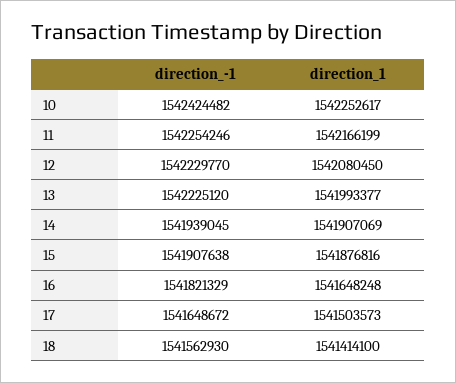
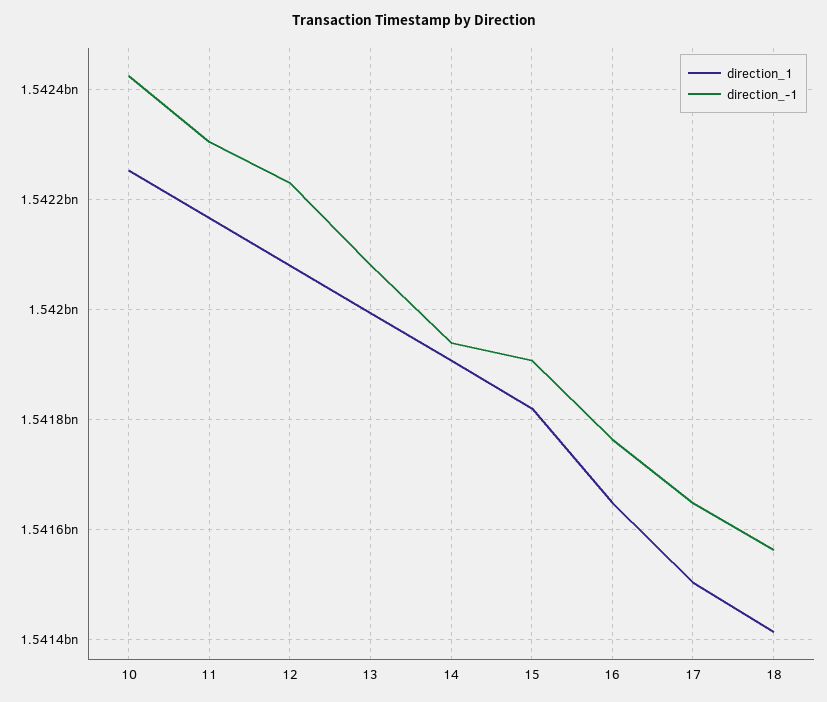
direction_-1, 11: 1542254246 -> 1542300000
direction_-1, 13: 1542225120 -> 1542080000
direction_1, 15: 1541876816 -> 1541820000
direction_-1, 16: 1541821329 -> 1541760000

